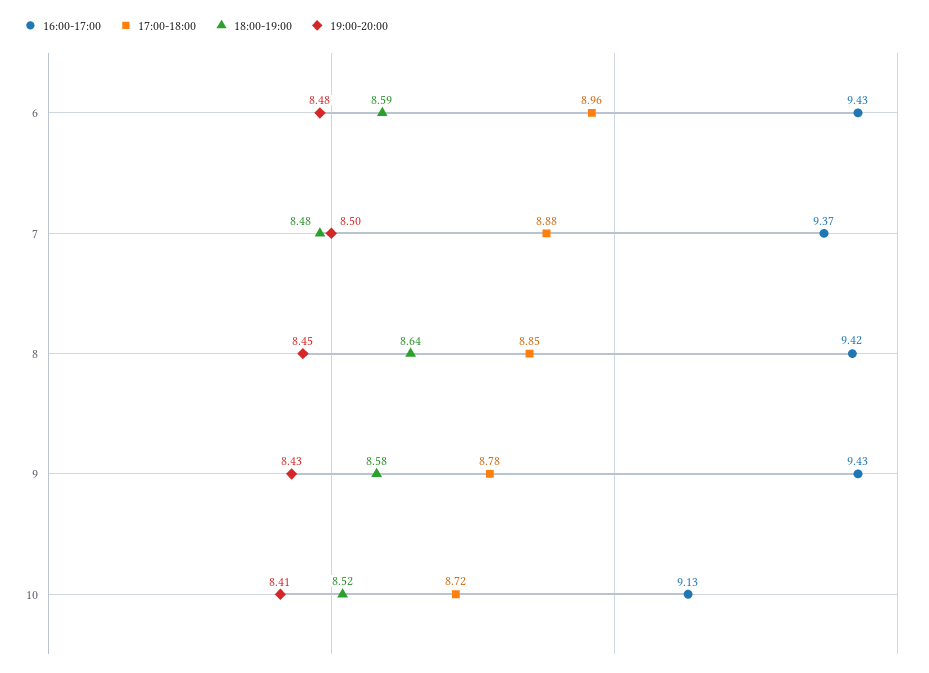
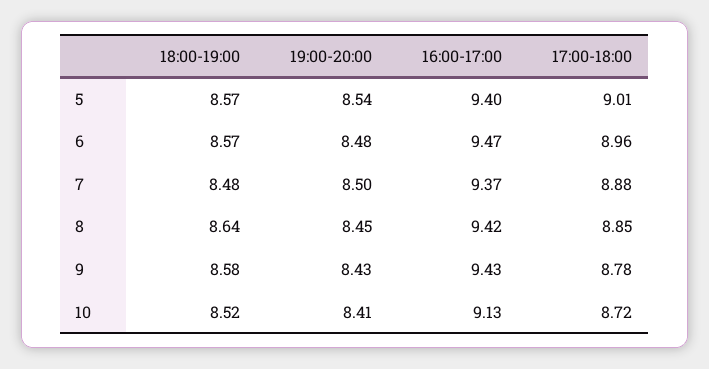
16:00-17:00, 6: 9.43 -> 9.47
18:00-19:00, 6: 8.59 -> 8.57
18:00-19:00, 5: none -> 8.57
19:00-20:00, 5: none -> 8.54
16:00-17:00, 5: none -> 9.4
17:00-18:00, 5: none -> 9.01

